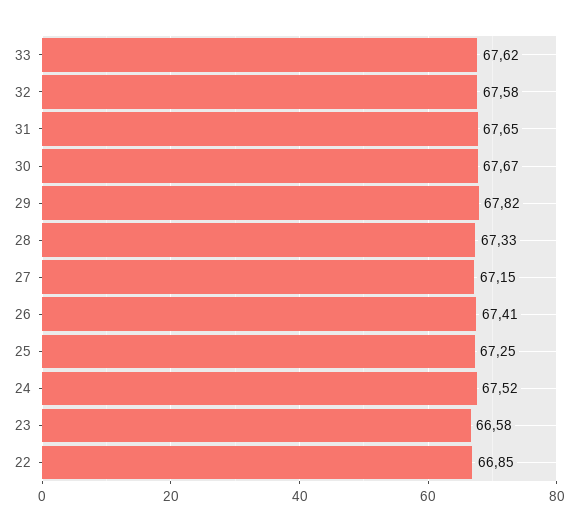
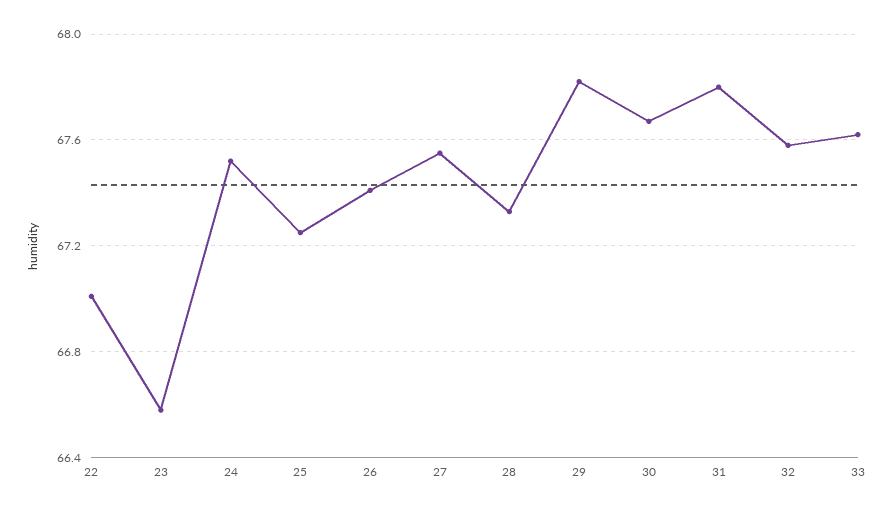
31: 67.65 -> 67.8
27: 67.15 -> 67.55
22: 66.85 -> 67

